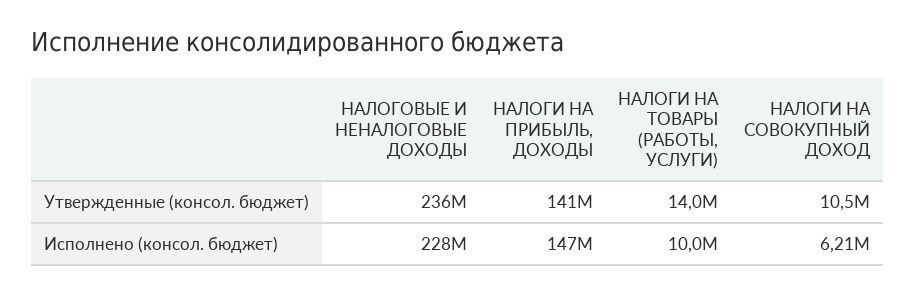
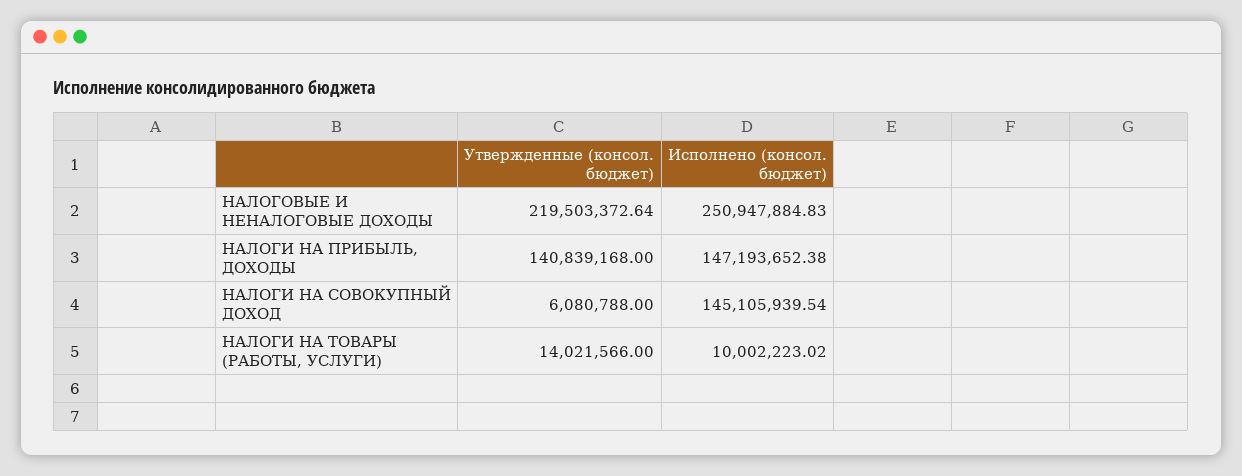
НАЛОГОВЫЕ И НЕНАЛОГОВЫЕ ДОХОДЫ, Утвержденные (консол. бюджет): 236000000 -> 219503372.64
НАЛОГИ НА СОВОКУПНЫЙ ДОХОД, Утвержденные (консол. бюджет): 10500000 -> 6080788
НАЛОГОВЫЕ И НЕНАЛОГОВЫЕ ДОХОДЫ, Исполнено (консол. бюджет): 228000000 -> 250947884.83
НАЛОГИ НА СОВОКУПНЫЙ ДОХОД, Исполнено (консол. бюджет): 6210000 -> 145105939.54

